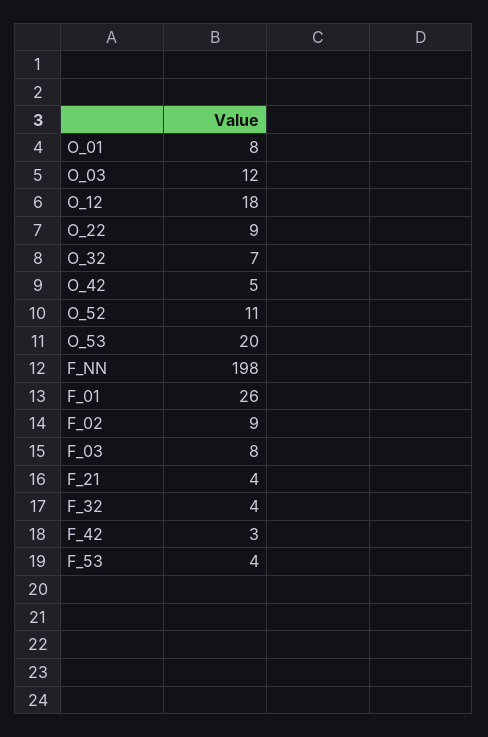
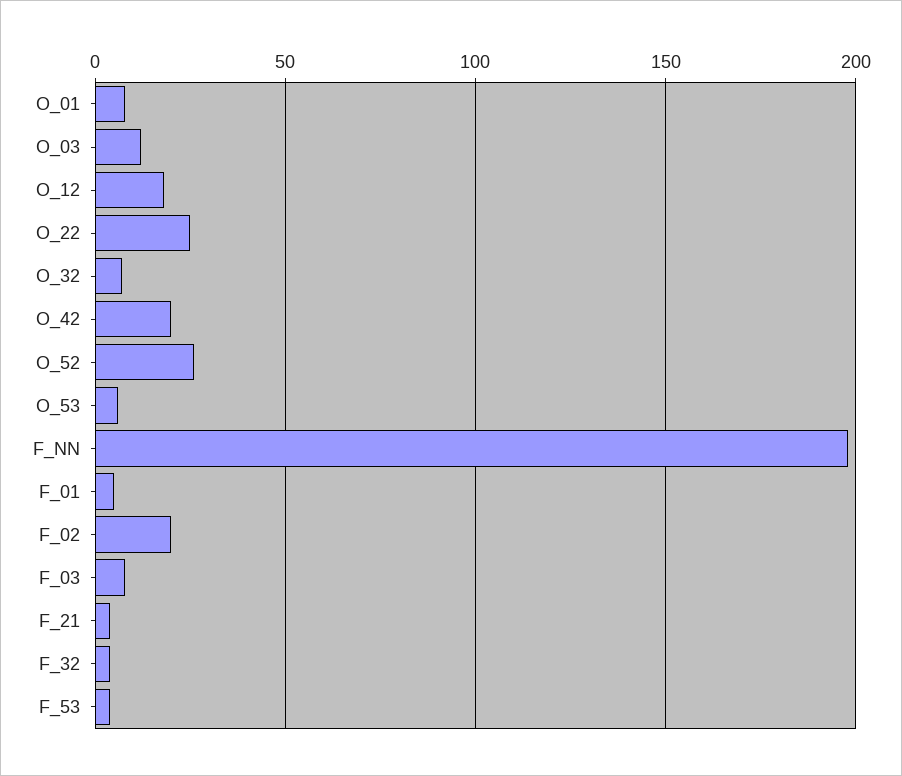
O_22: 9 -> 25
O_42: 5 -> 20
O_52: 11 -> 25
O_53: 20 -> 5
F_01: 26 -> 5
F_02: 9 -> 20
F_42: 3 -> none

